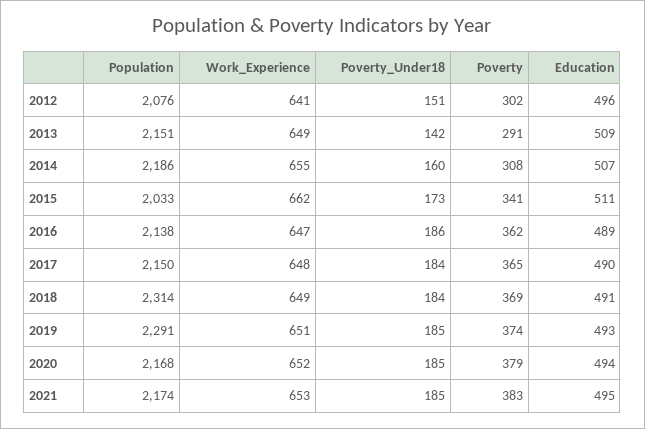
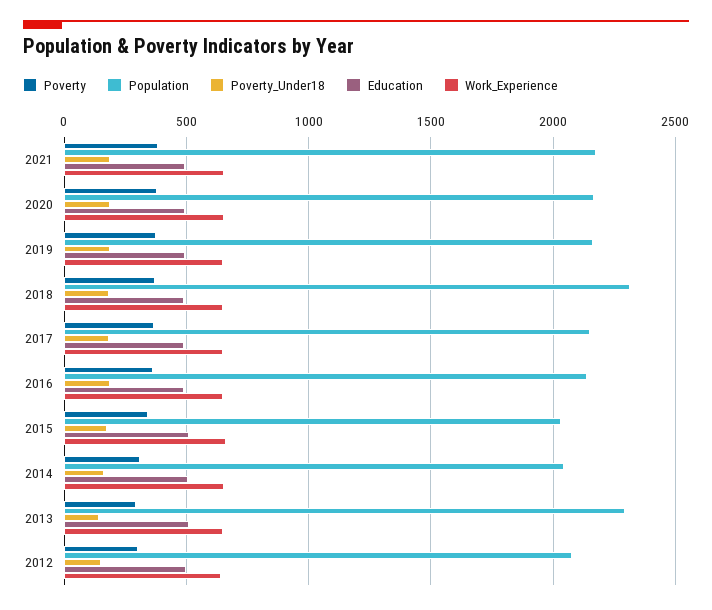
Population, 2013: 2151 -> 2300
Population, 2014: 2186 -> 2050
Population, 2019: 2291 -> 2150

